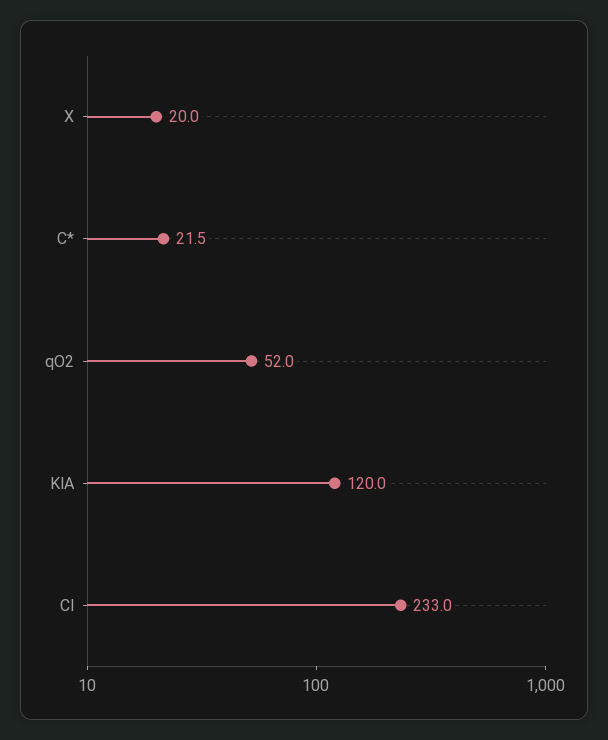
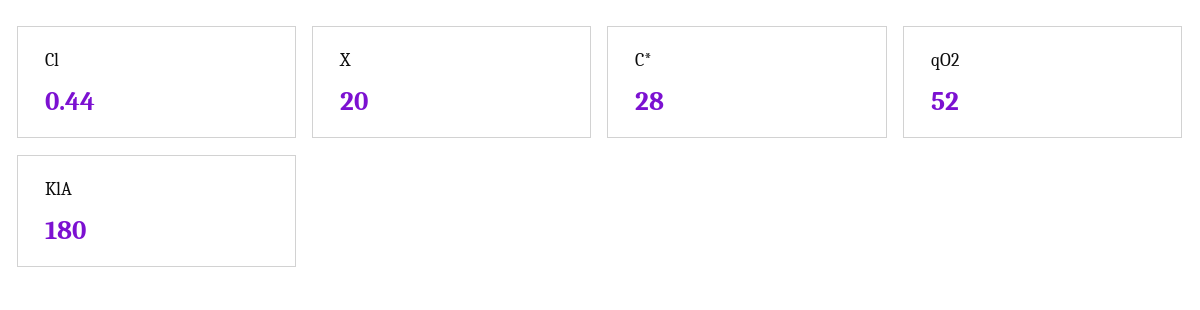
C*: 21.5 -> 28
KlA: 120 -> 180
Cl: 233 -> 0.44

